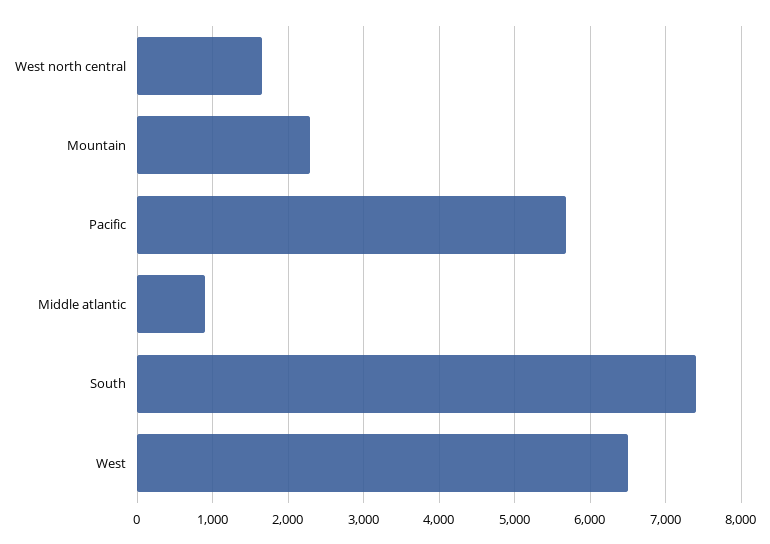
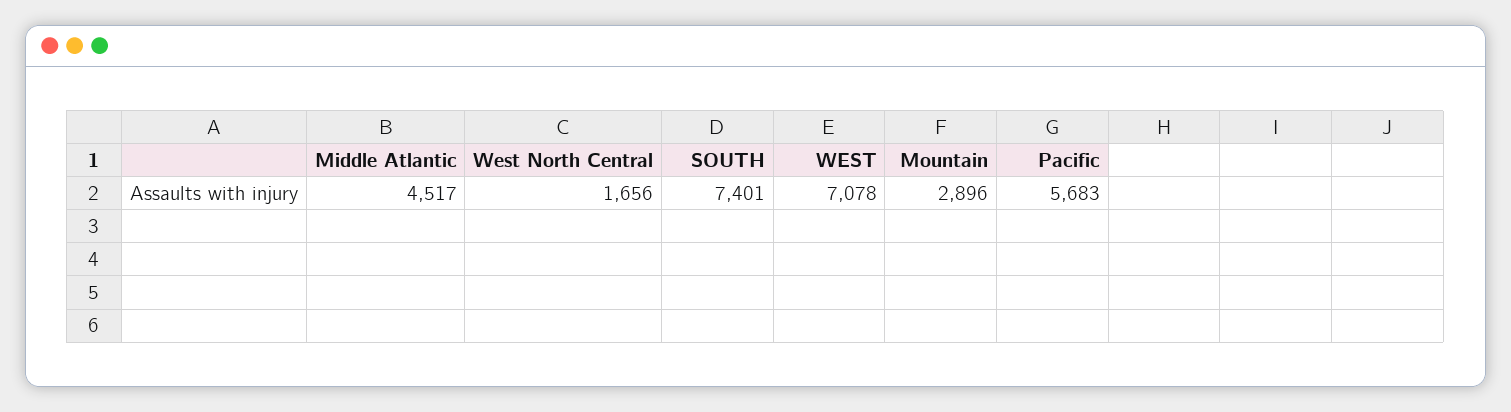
Mountain: 2300 -> 2896
Middle atlantic: 900 -> 4517
West: 6500 -> 7078

